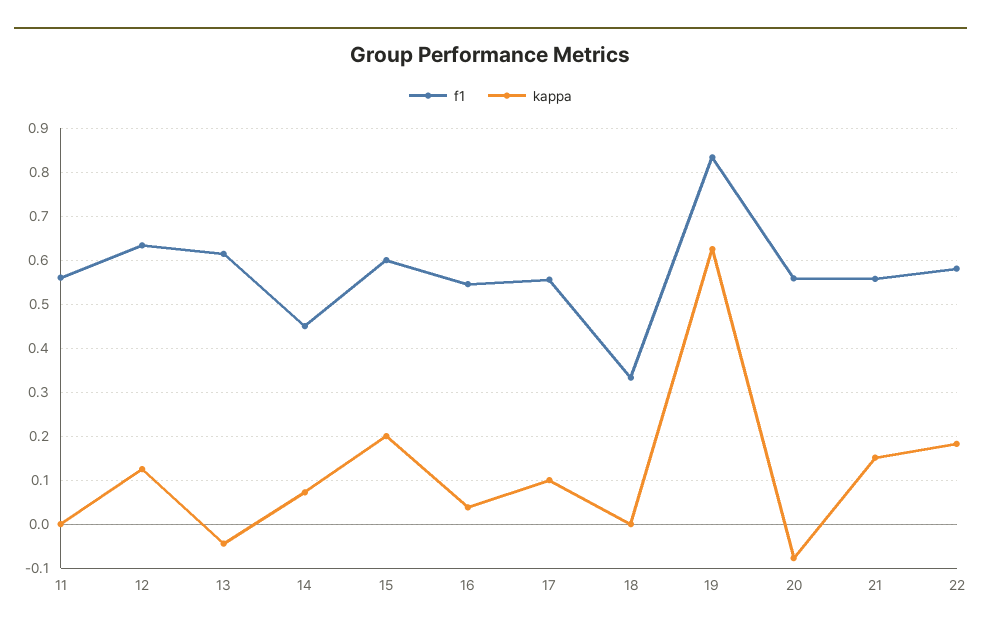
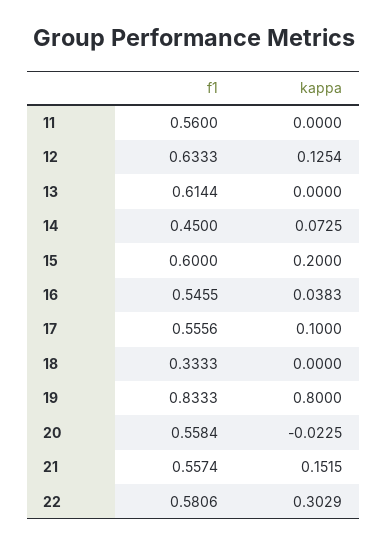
kappa, 13: -0.04 -> 0
kappa, 19: 0.62 -> 0.8
kappa, 20: -0.08 -> -0.0225
kappa, 22: 0.18 -> 0.3029

